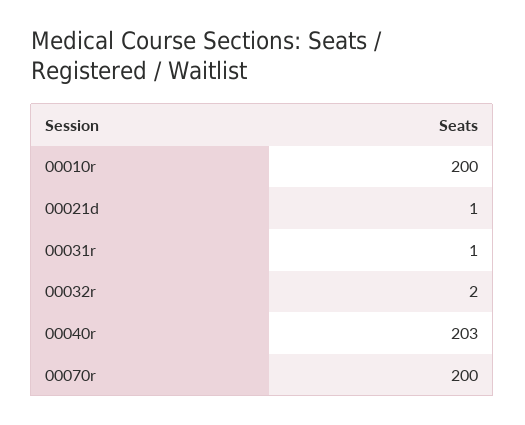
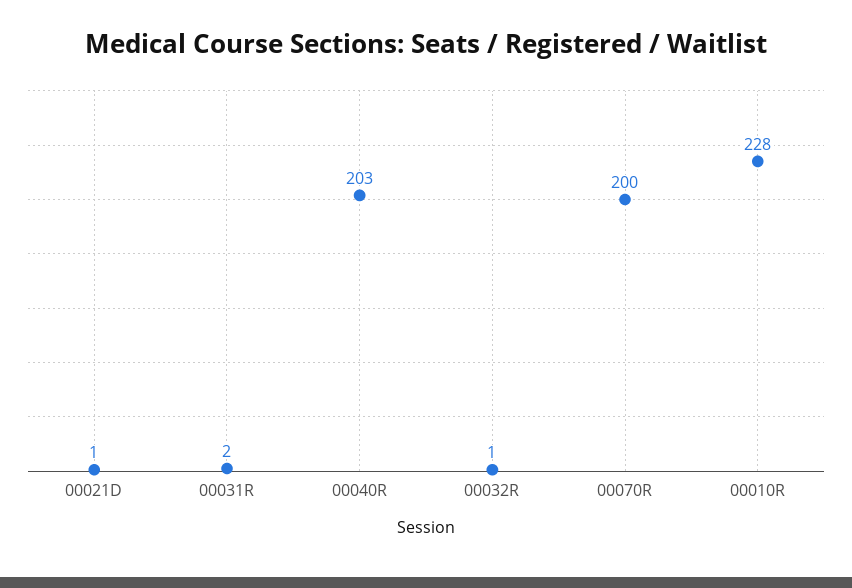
00010r: 200 -> 228
00031r: 1 -> 2
00032r: 2 -> 1

